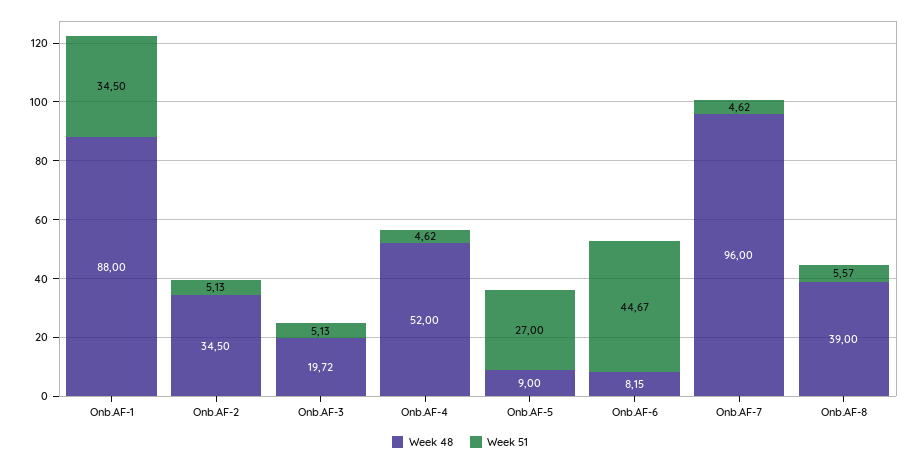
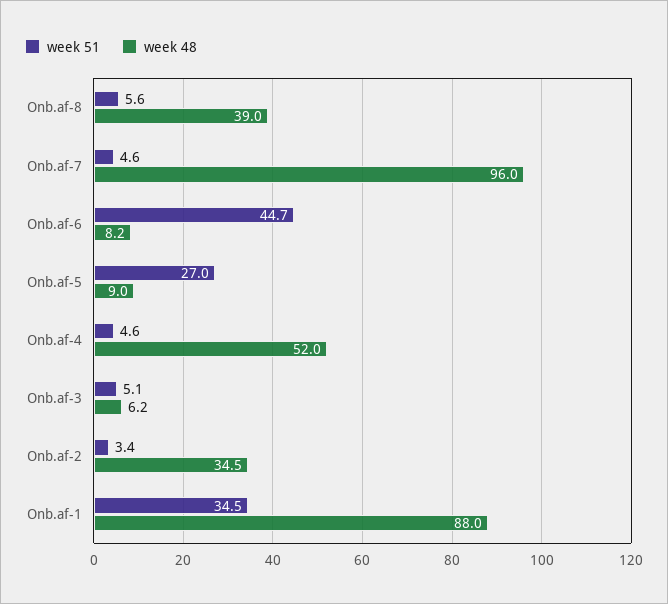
Week 51, Onb.AF-2: 5.13 -> 3.4
Week 48, Onb.AF-3: 19.72 -> 6.2

